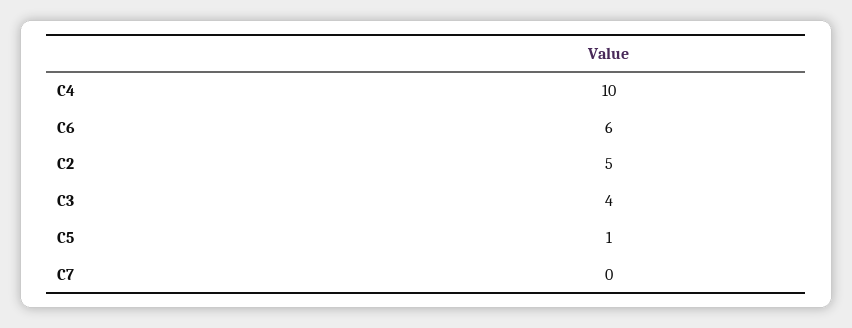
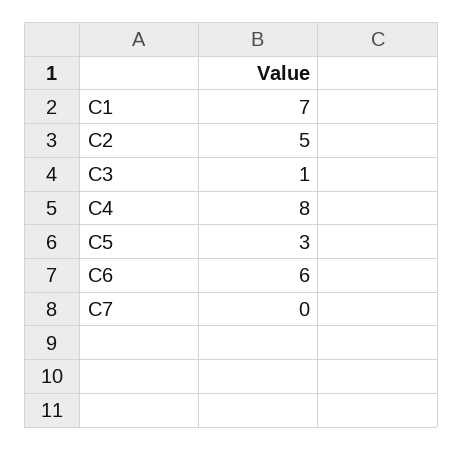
C4: 10 -> 8
C3: 4 -> 1
C5: 1 -> 3
C1: none -> 7

